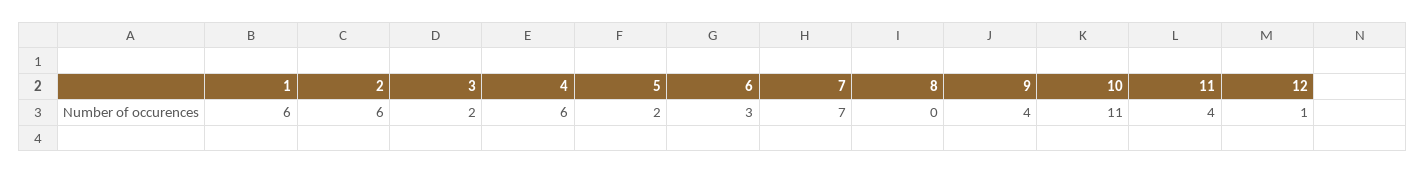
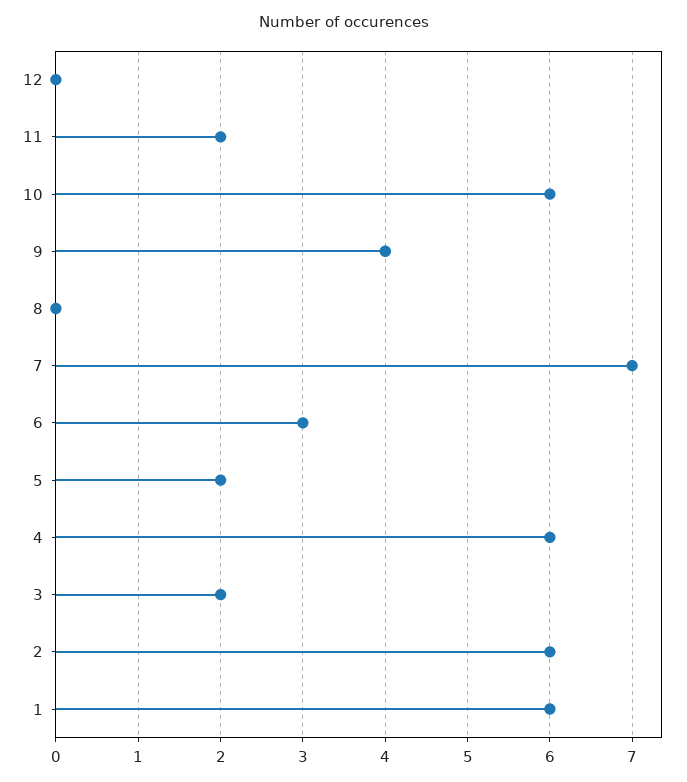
10: 11 -> 6
11: 4 -> 2
12: 1 -> 0

